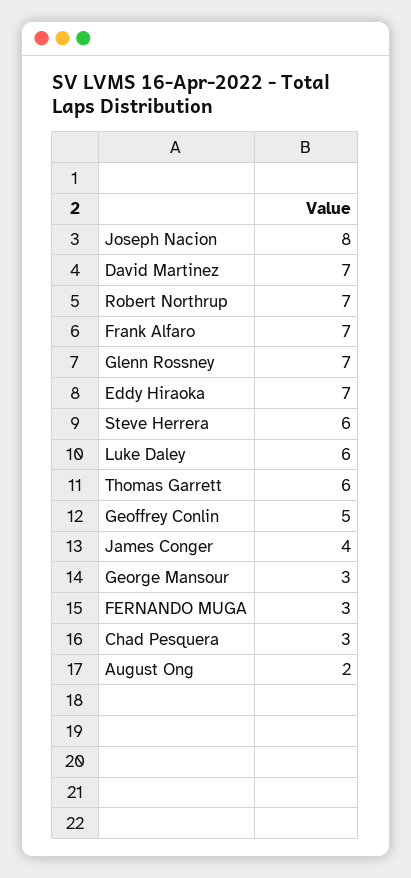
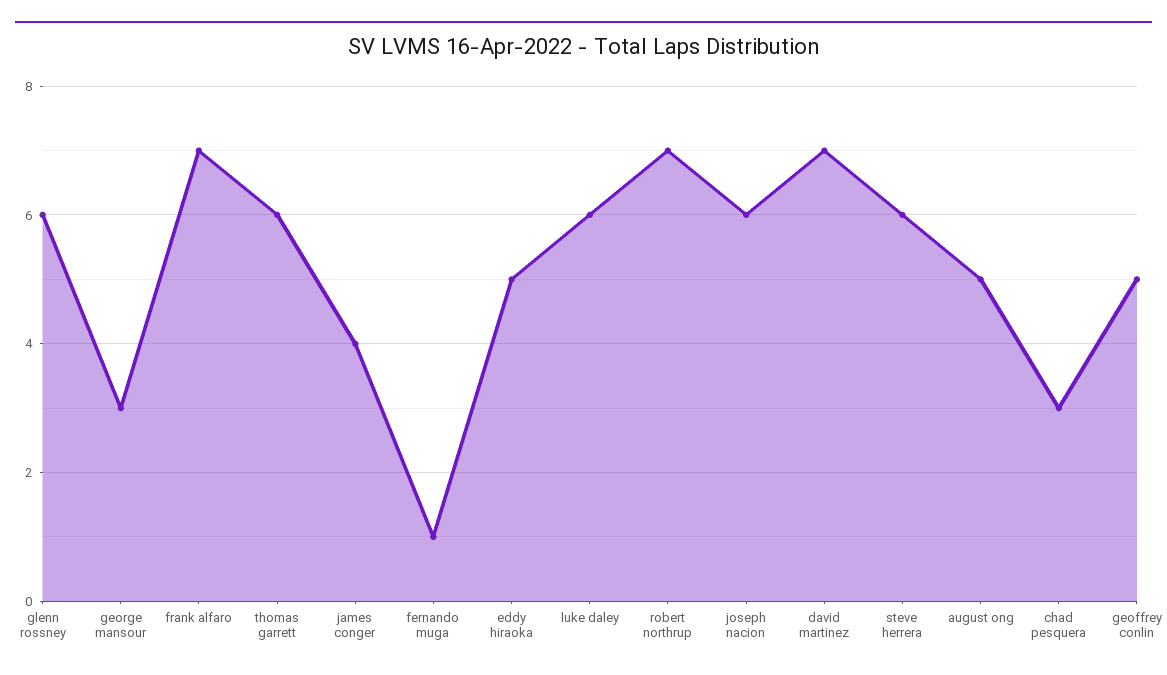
Joseph Nacion: 8 -> 6
Glenn Rossney: 7 -> 6
Eddy Hiraoka: 7 -> 5
FERNANDO MUGA: 3 -> 1
August Ong: 2 -> 5

